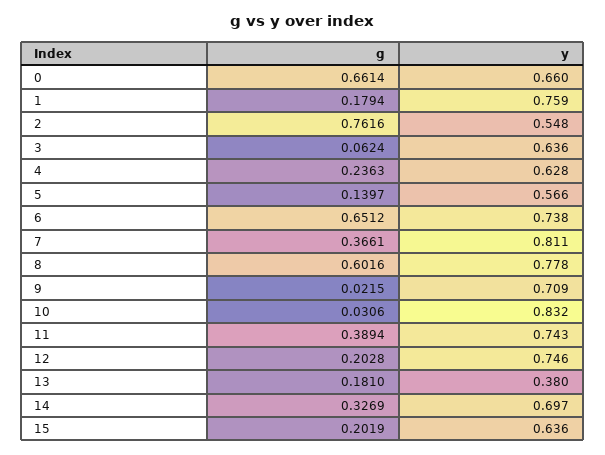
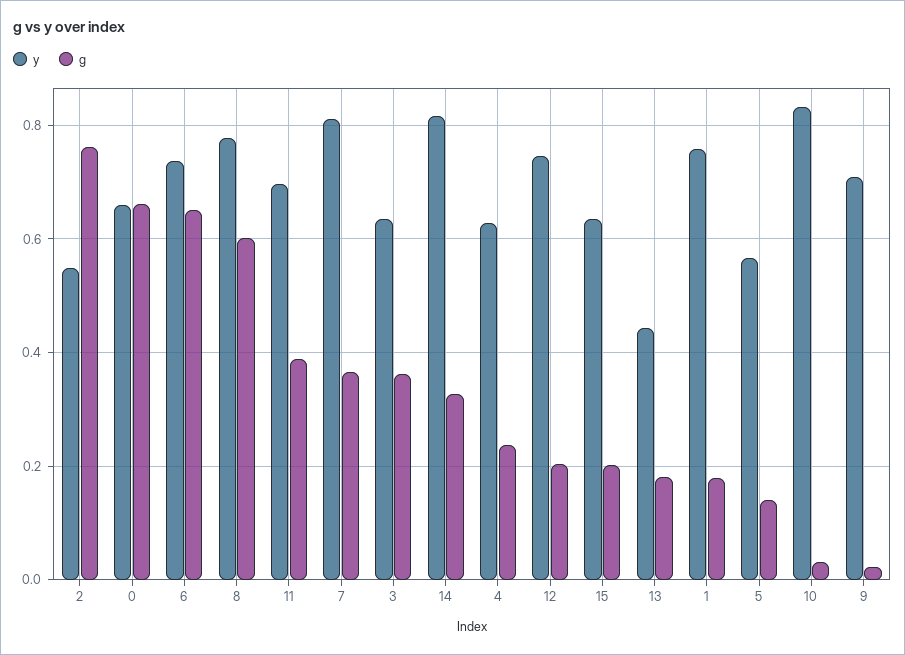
g, 3: 0.0624 -> 0.36
y, 11: 0.743 -> 0.7
y, 13: 0.38 -> 0.44
y, 14: 0.697 -> 0.82

